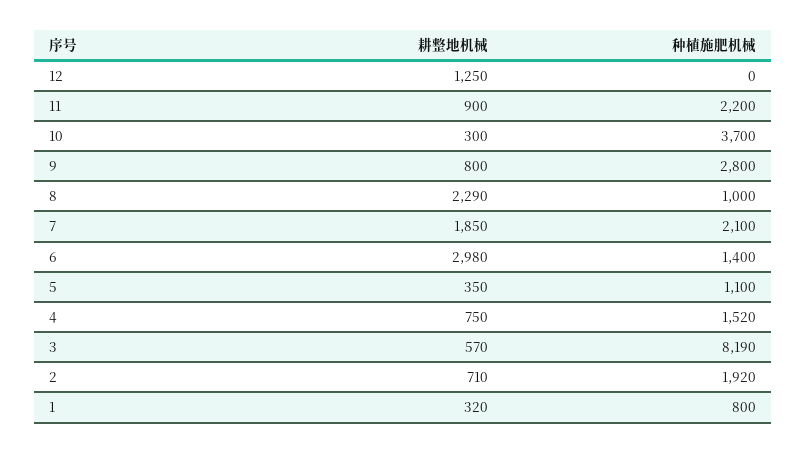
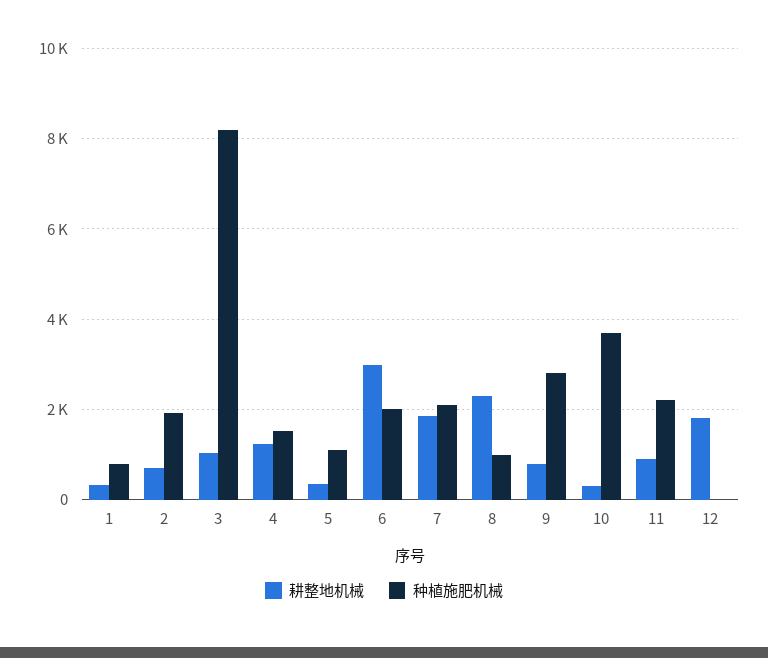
耕整地机械, 12: 1250 -> 1800
种植施肥机械, 6: 1400 -> 2000
耕整地机械, 4: 750 -> 1200
耕整地机械, 3: 570 -> 1000

